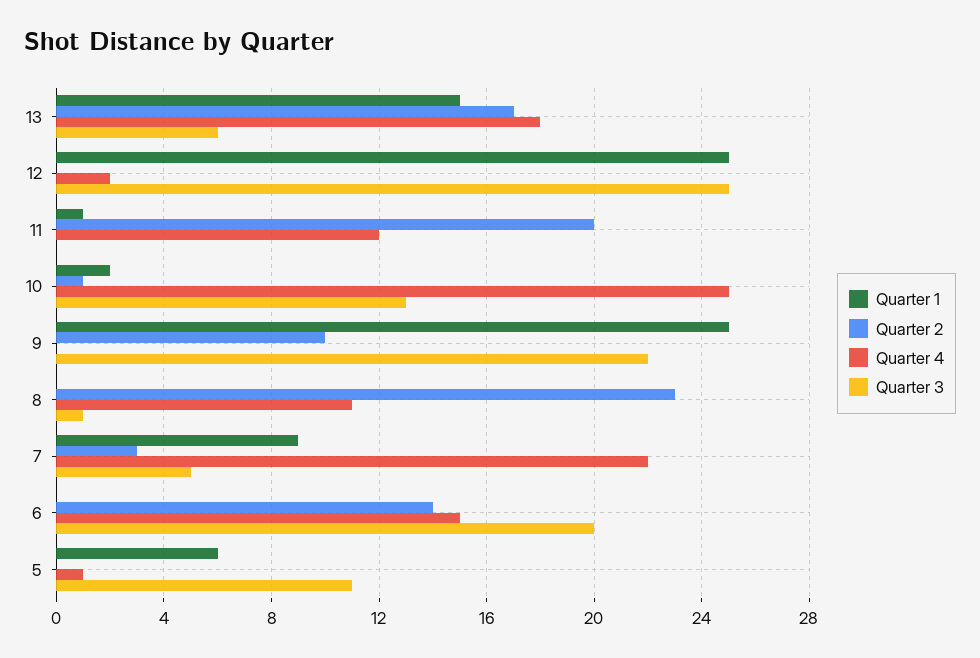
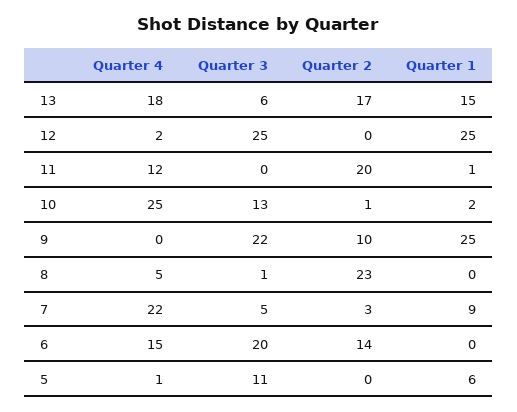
Quarter 4, 8: 11 -> 5

